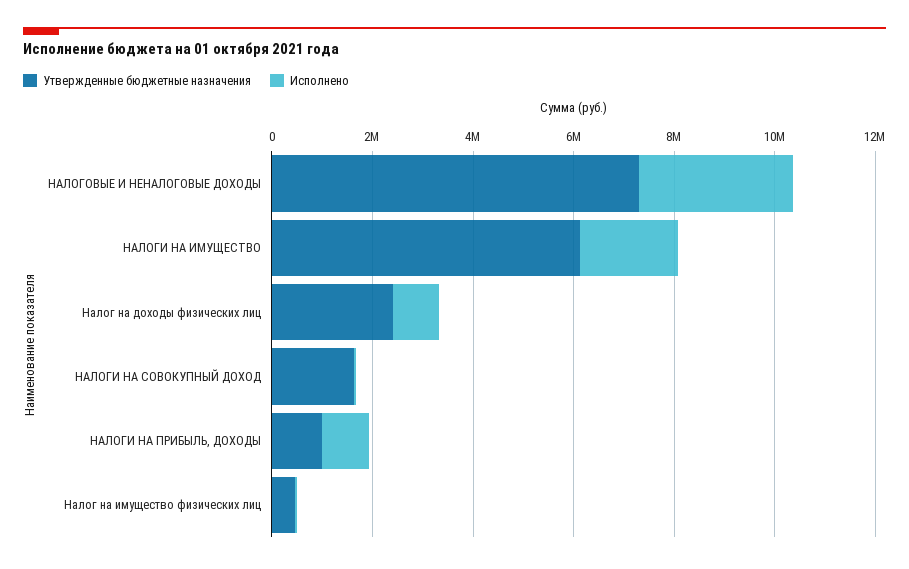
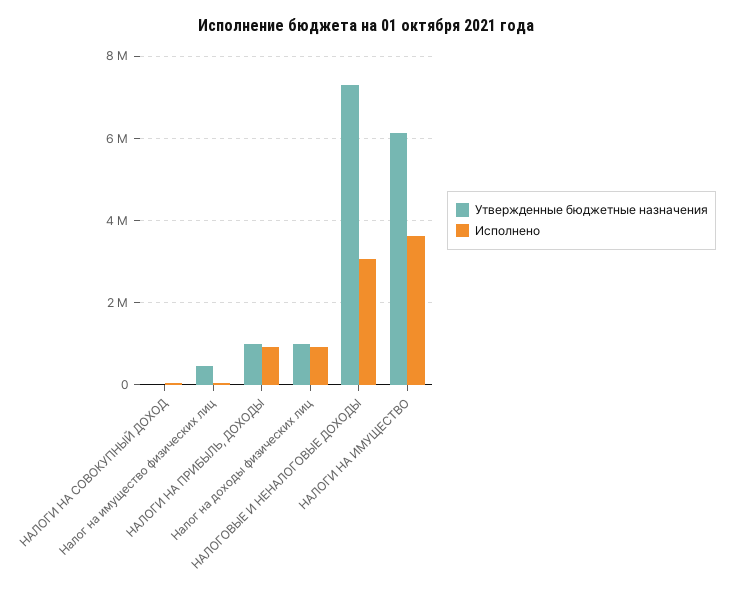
Исполнено, НАЛОГИ НА ИМУЩЕСТВО: 2000000 -> 3600000
Утвержденные бюджетные назначения, Налог на доходы физических лиц: 2500000 -> 1000000
Утвержденные бюджетные назначения, НАЛОГИ НА СОВОКУПНЫЙ ДОХОД: 1500000 -> 0

